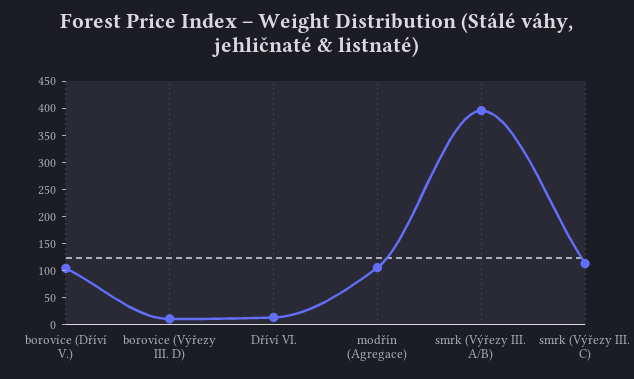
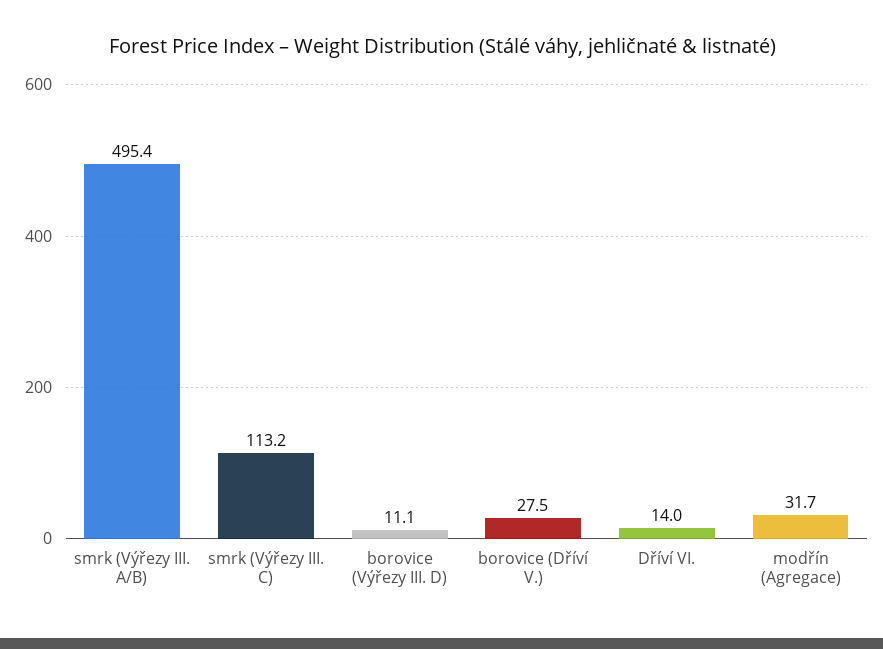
borovice (Dříví V.): 100 -> 27.5
modřín (Agregace): 100 -> 31.7
smrk (Výřezy III. A/B): 400 -> 495.4

